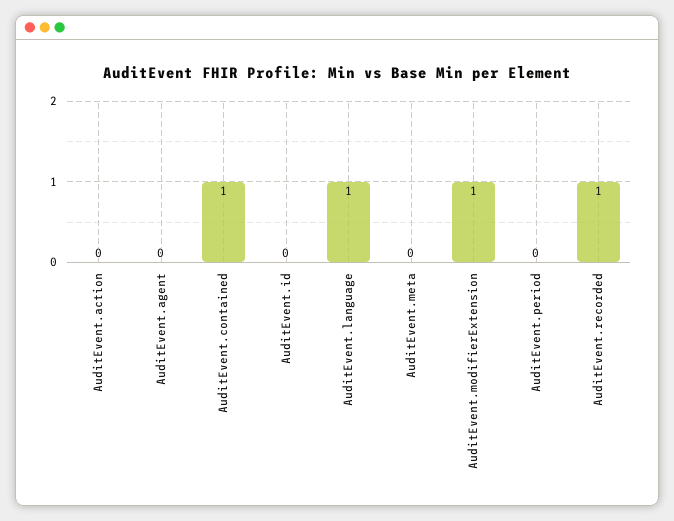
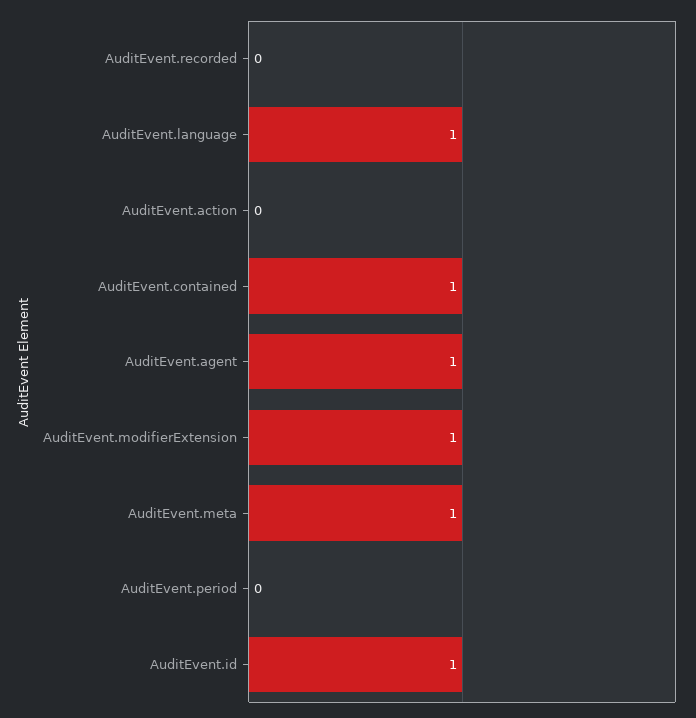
AuditEvent.agent: 0 -> 1
AuditEvent.id: 0 -> 1
AuditEvent.meta: 0 -> 1
AuditEvent.recorded: 1 -> 0

